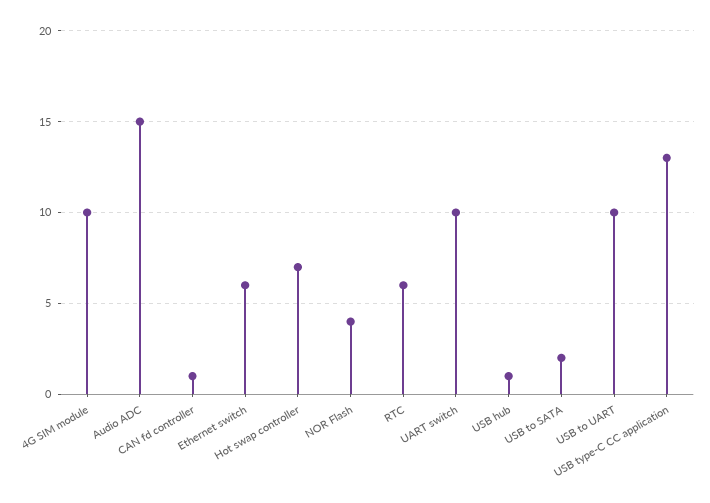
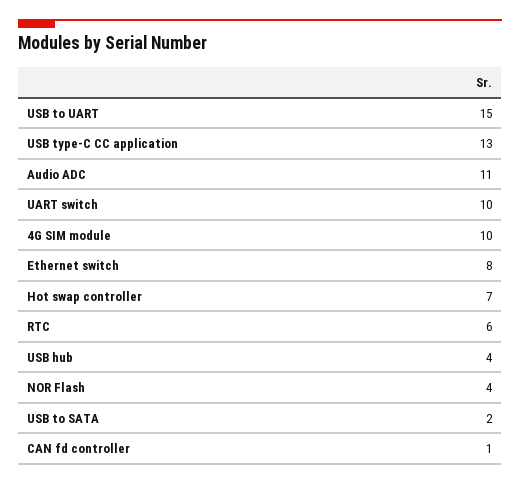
Audio ADC: 15 -> 11
Ethernet switch: 6 -> 8
USB hub: 1 -> 4
USB to UART: 10 -> 15

